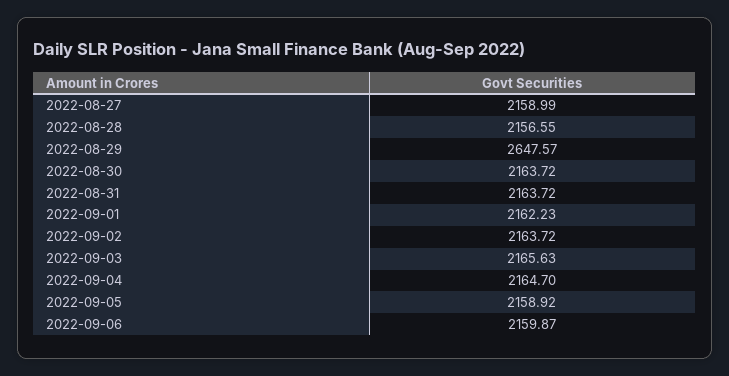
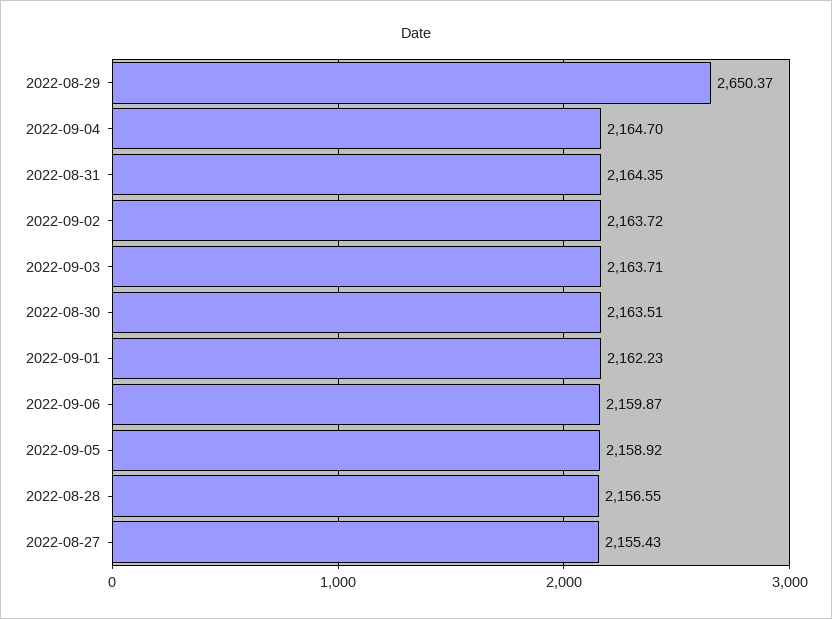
2022-08-27: 2158.99 -> 2155.43
2022-08-29: 2647.57 -> 2650.37
2022-08-30: 2163.72 -> 2163.51
2022-08-31: 2163.72 -> 2164.35
2022-09-03: 2165.63 -> 2163.71

